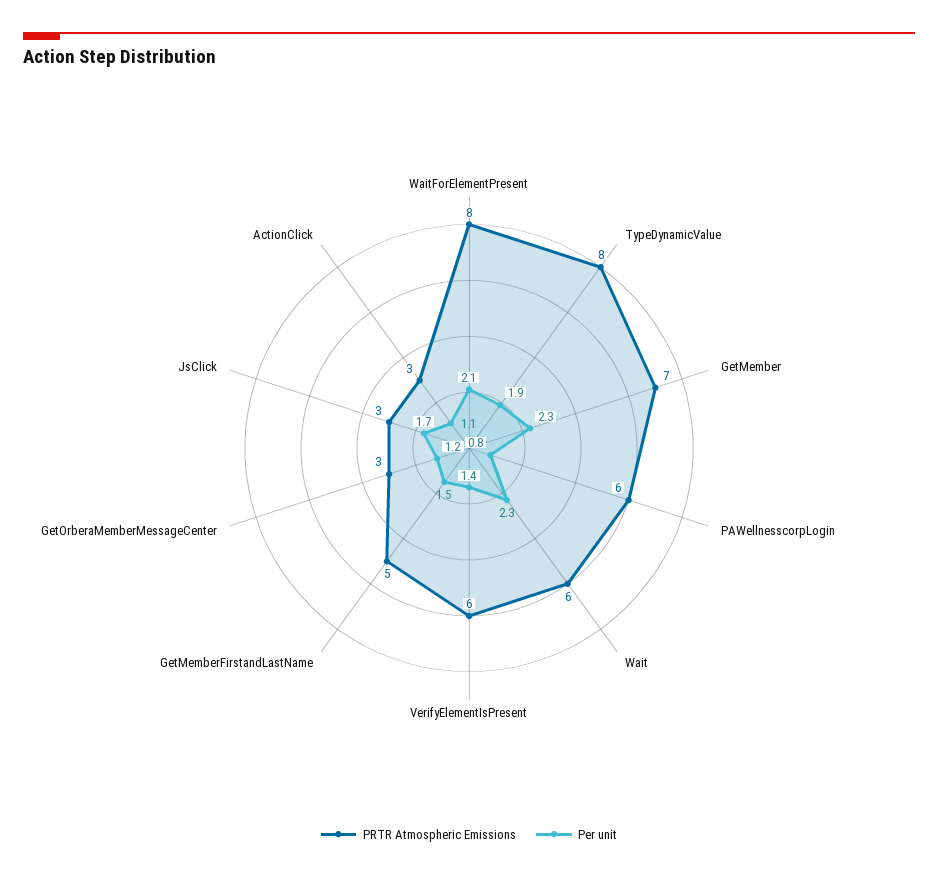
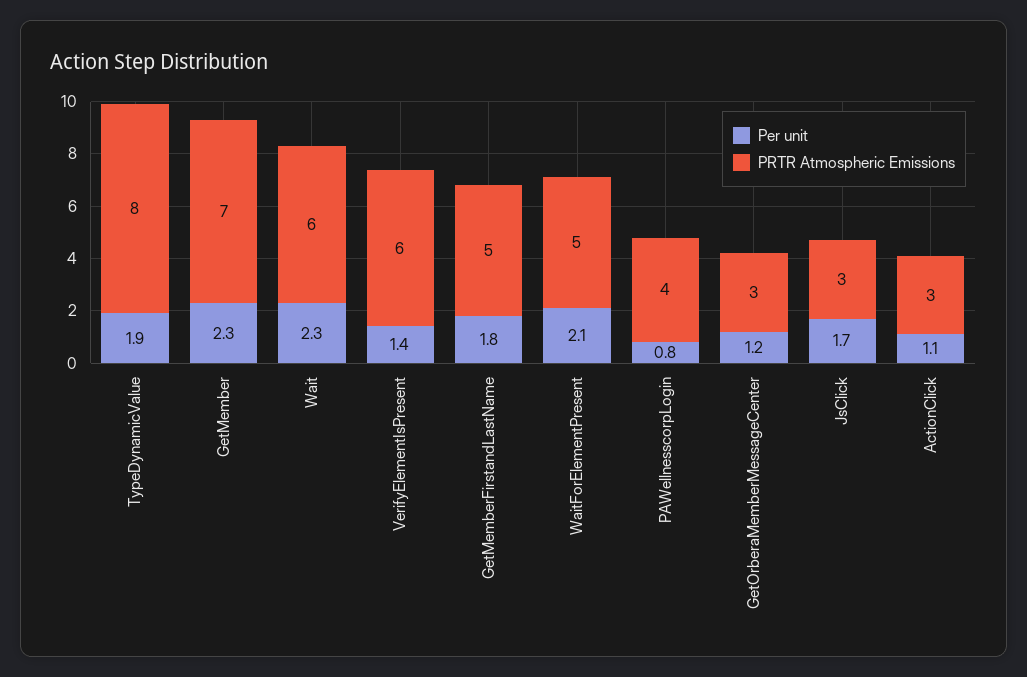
PRTR Atmospheric Emissions, WaitForElementPresent: 8 -> 5
PRTR Atmospheric Emissions, PAWellnesscorpLogin: 6 -> 4
Per unit, GetMemberFirstandLastName: 1.5 -> 1.8

